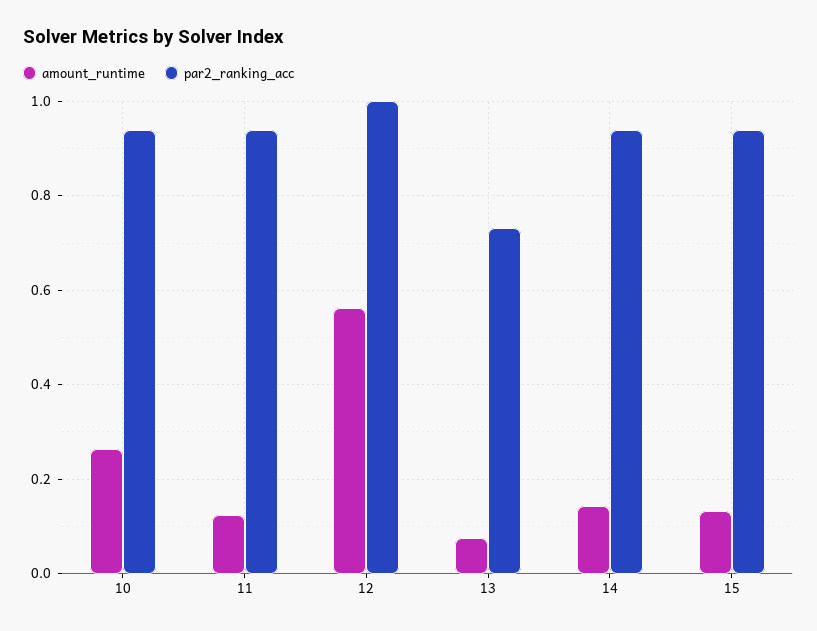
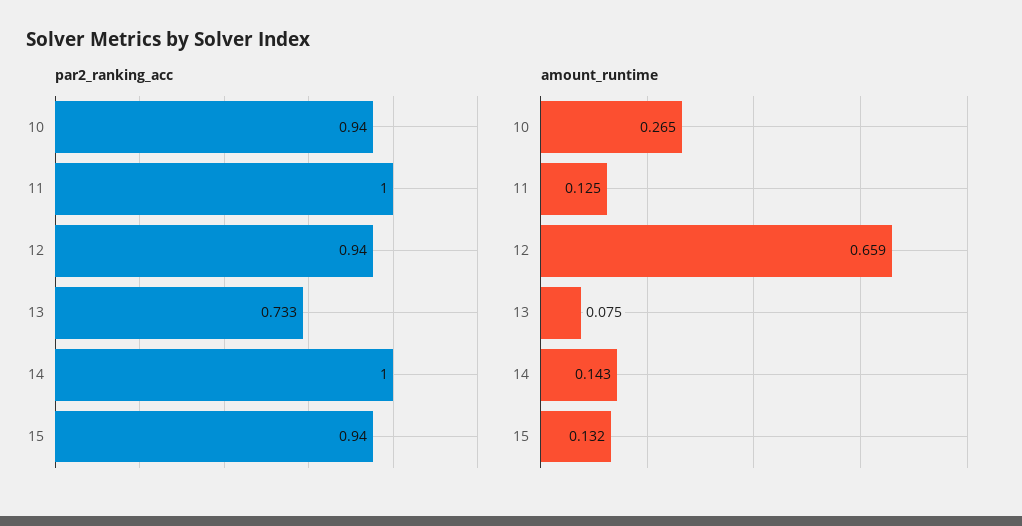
par2_ranking_acc, 11: 0.94 -> 1
amount_runtime, 12: 0.56 -> 0.659
par2_ranking_acc, 12: 1 -> 0.94
par2_ranking_acc, 14: 0.94 -> 1

